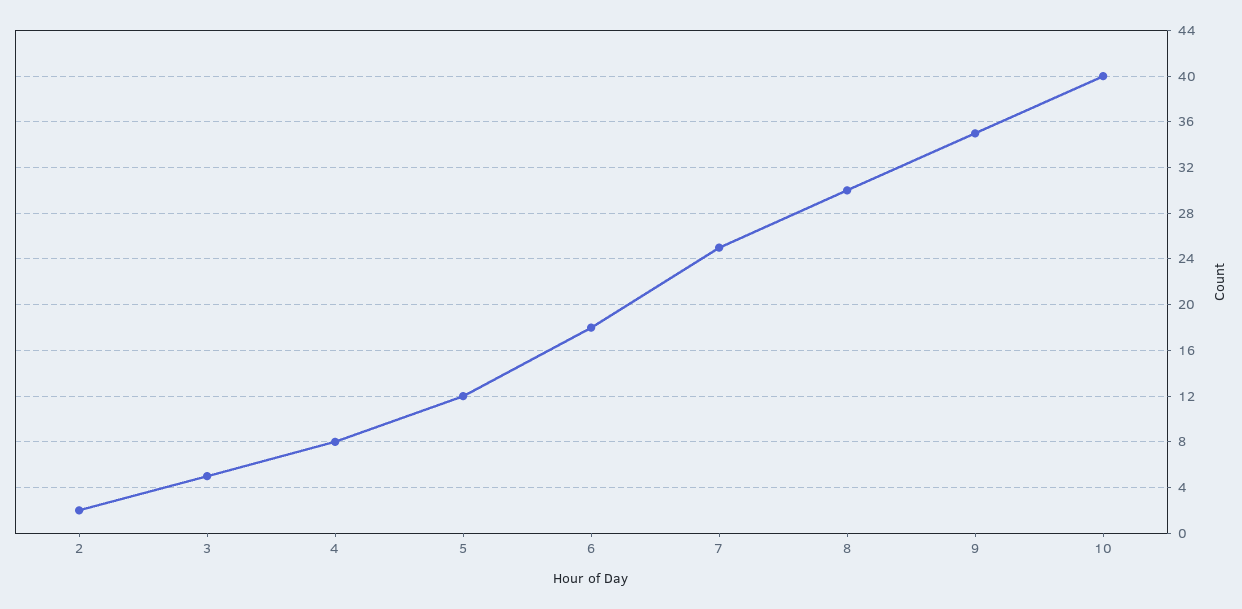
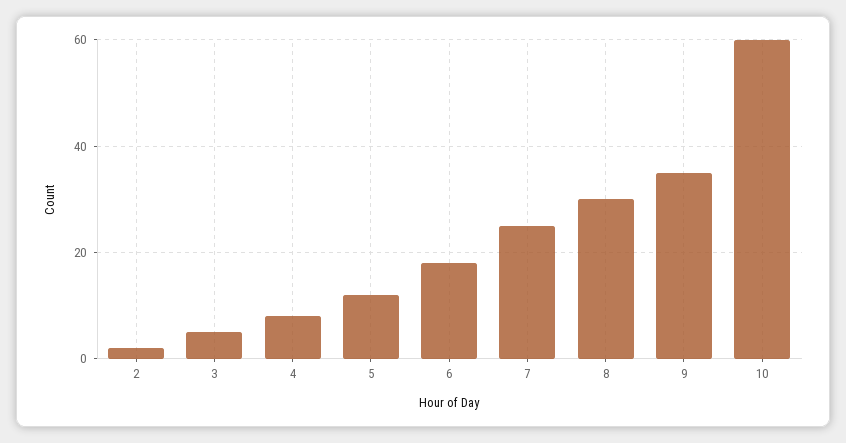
10: 40 -> 60

